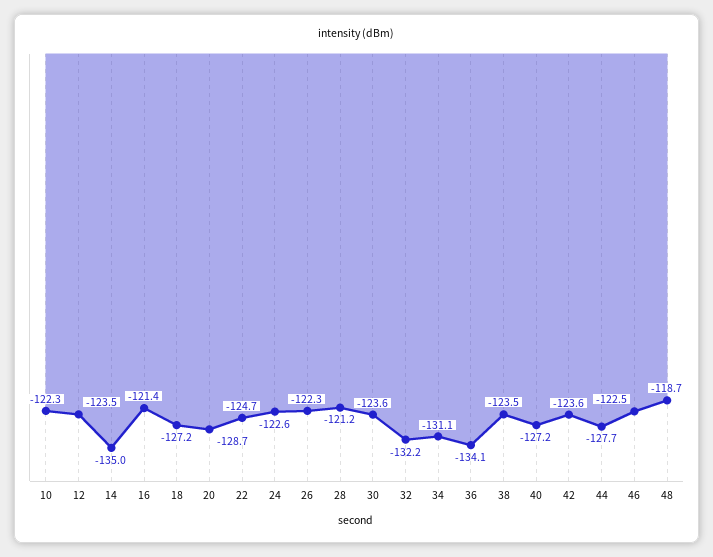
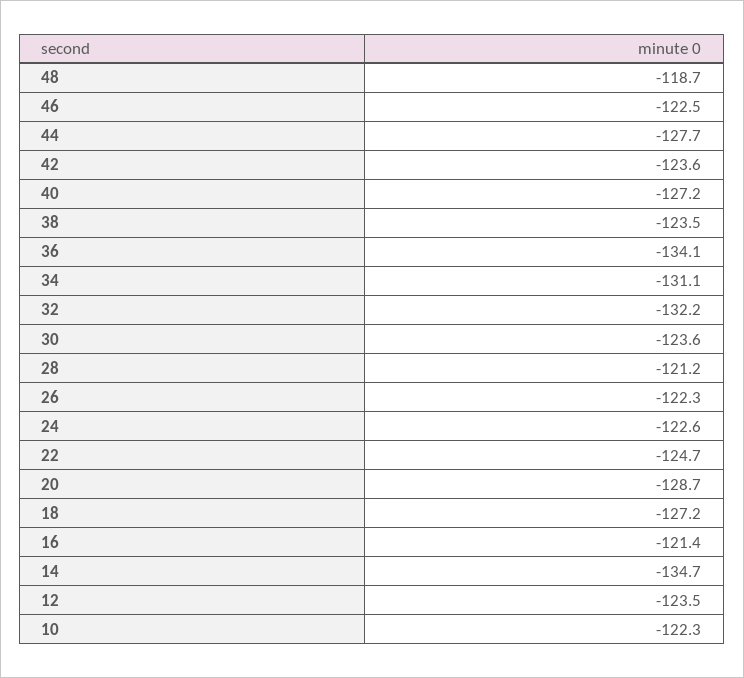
14: -135 -> -134.7

